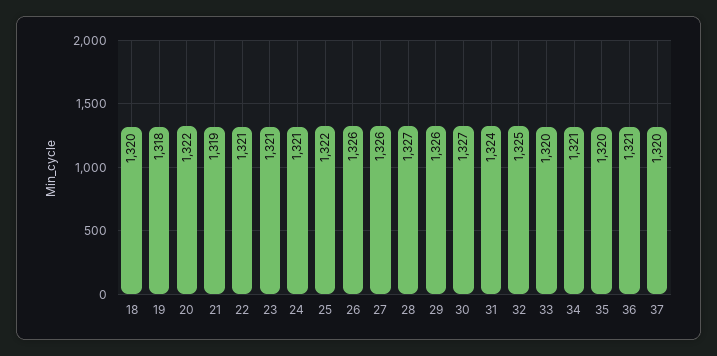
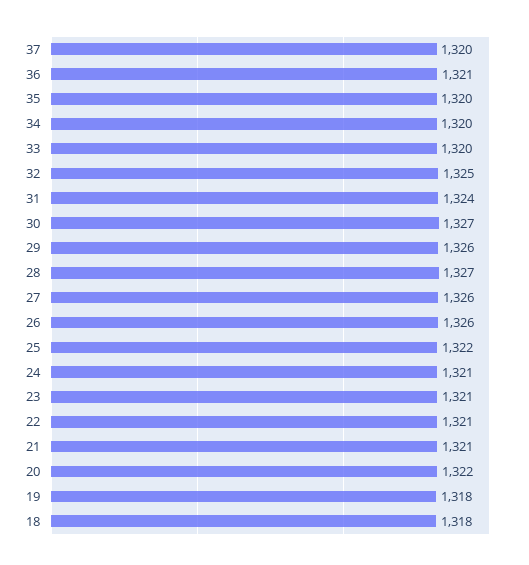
18: 1320 -> 1318
21: 1319 -> 1321
34: 1321 -> 1320

